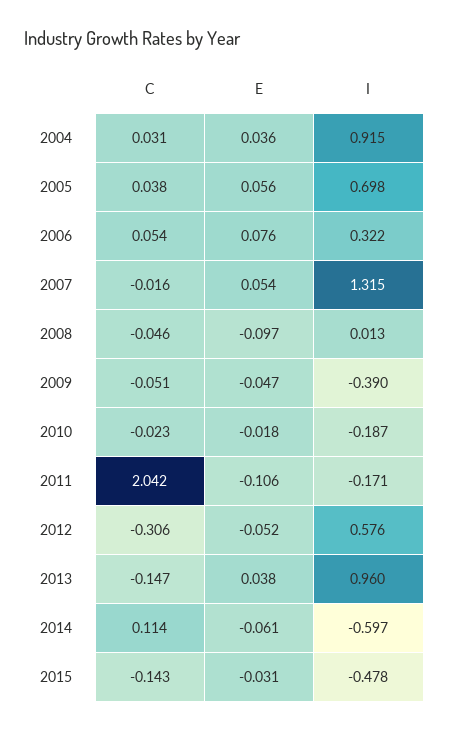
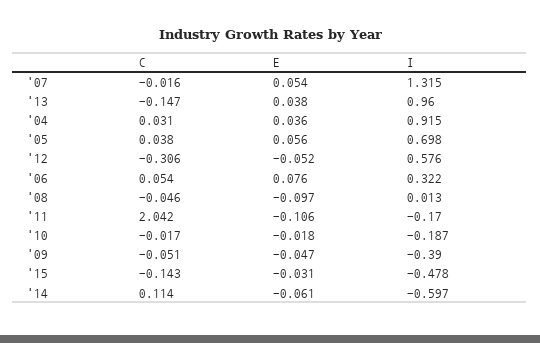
C, 2010: -0.023 -> -0.017
I, 2011: -0.171 -> -0.17

